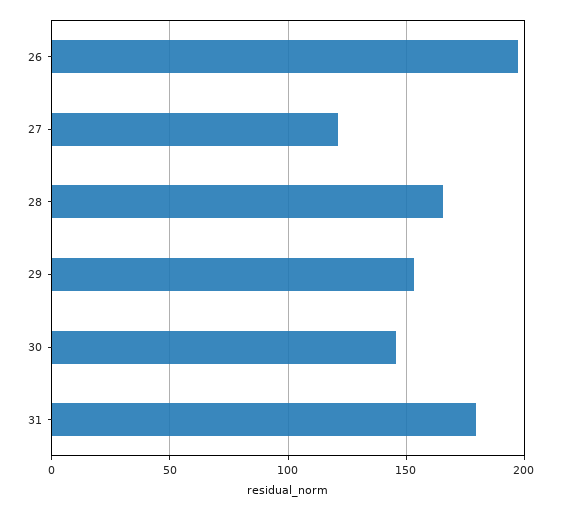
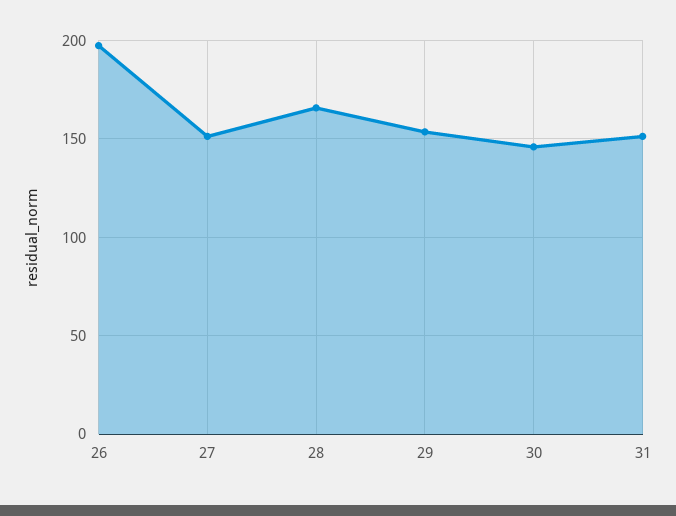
27: 120 -> 150
31: 180 -> 150

